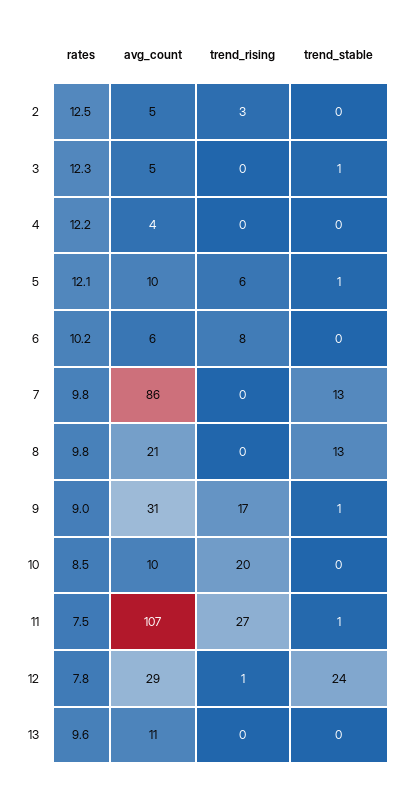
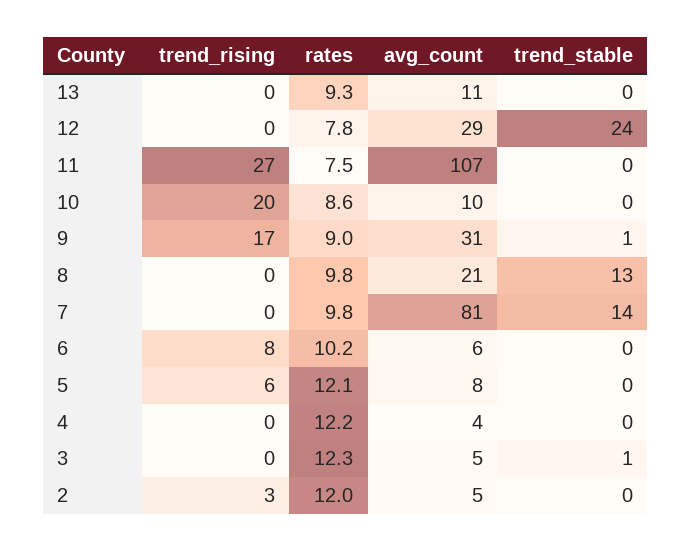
rates, 2: 12.5 -> 12
avg_count, 5: 10 -> 8
trend_stable, 5: 1 -> 0
avg_count, 7: 86 -> 81
trend_stable, 7: 13 -> 14
rates, 10: 8.5 -> 8.6
trend_stable, 11: 1 -> 0
trend_rising, 12: 1 -> 0
rates, 13: 9.6 -> 9.3

